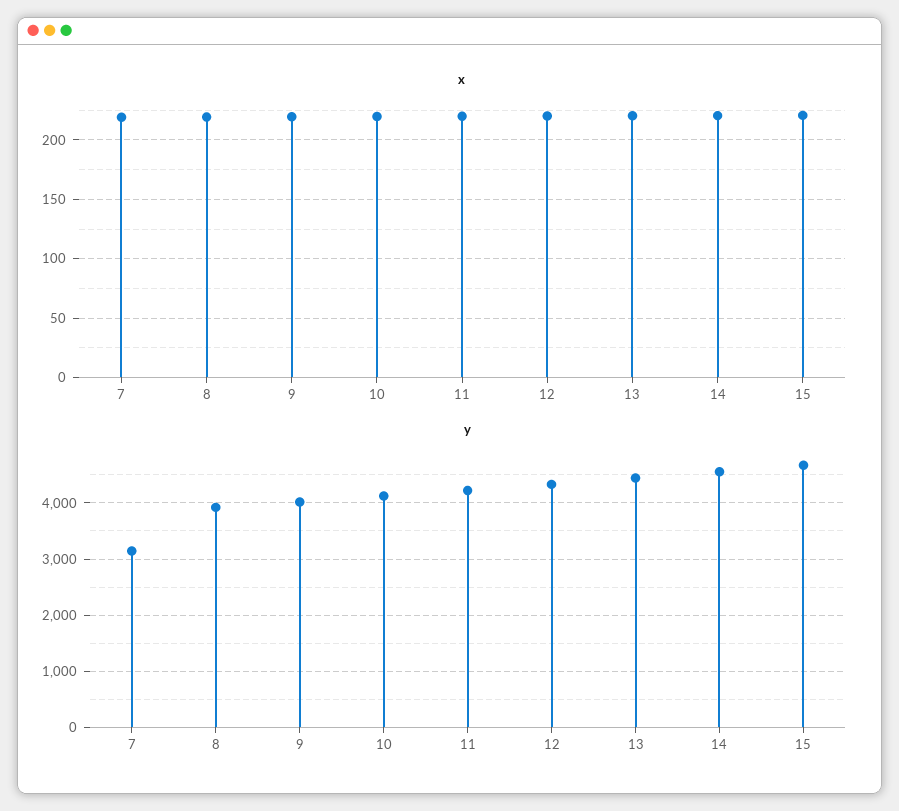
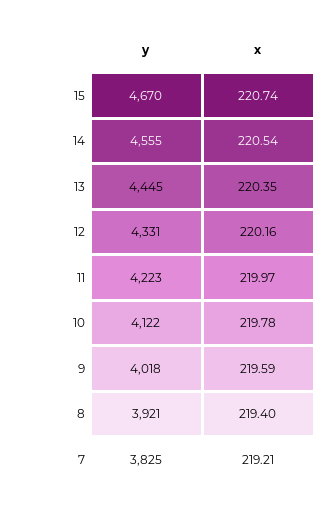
y, 7: 3200 -> 3825

